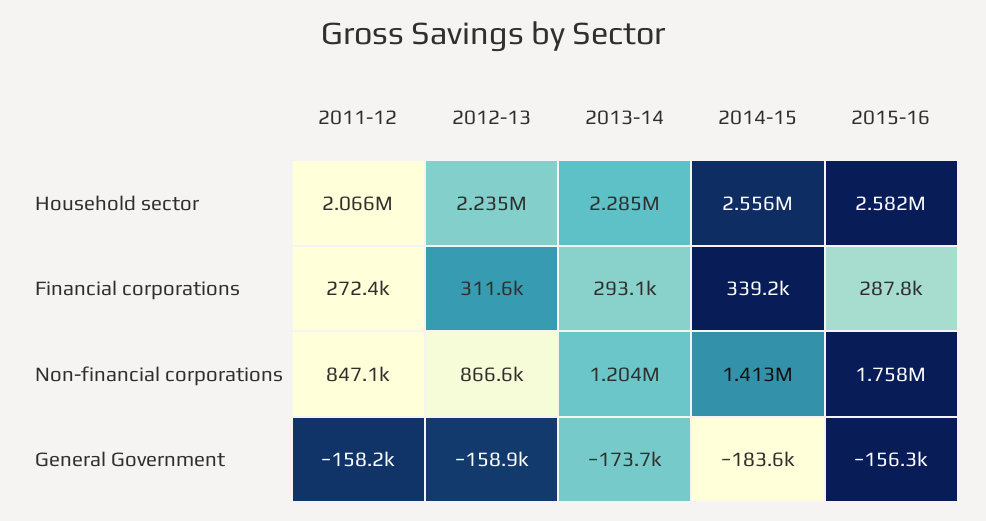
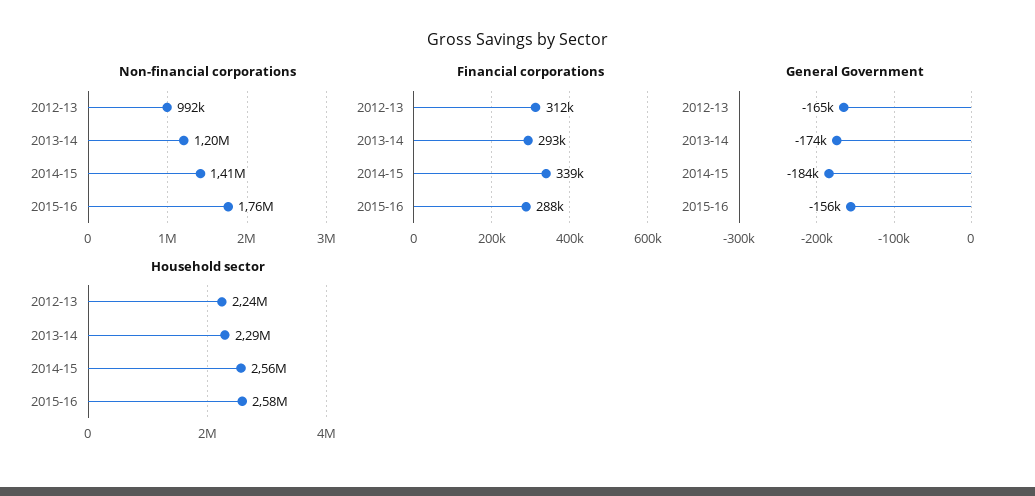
Household sector, 2011-12: 2066000 -> none
Financial corporations, 2011-12: 272400 -> none
Non-financial corporations, 2011-12: 847100 -> none
Non-financial corporations, 2012-13: 866600 -> 992000
General Government, 2011-12: -158200 -> none
General Government, 2012-13: -158900 -> -165000

